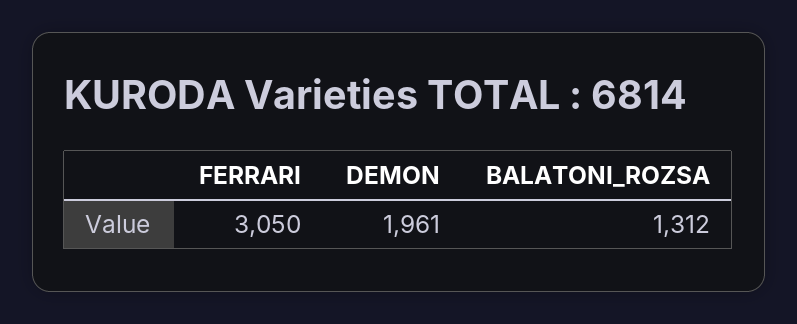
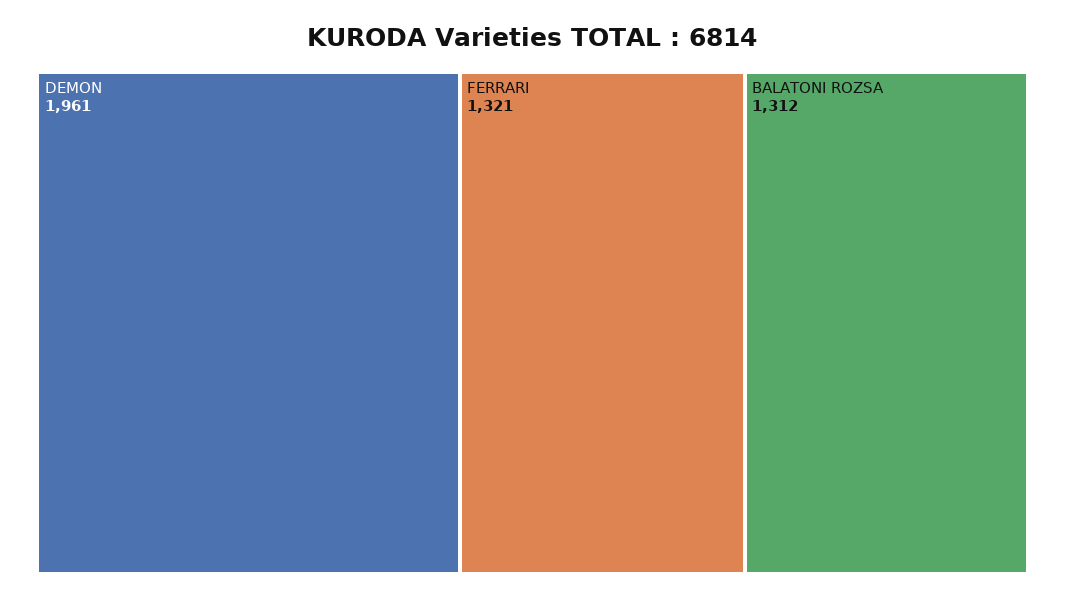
FERRARI: 3050 -> 1321

